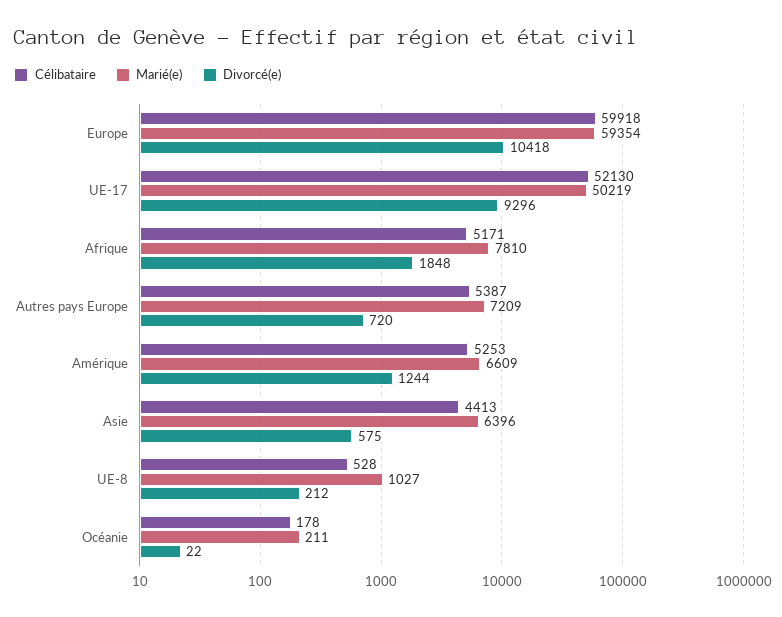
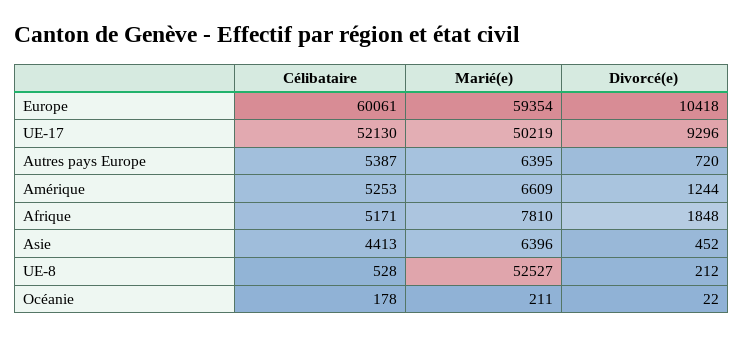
Célibataire, Europe: 59918 -> 60061
Marié(e), Autres pays Europe: 7209 -> 6395
Divorcé(e), Asie: 575 -> 452
Marié(e), UE-8: 1027 -> 52527

